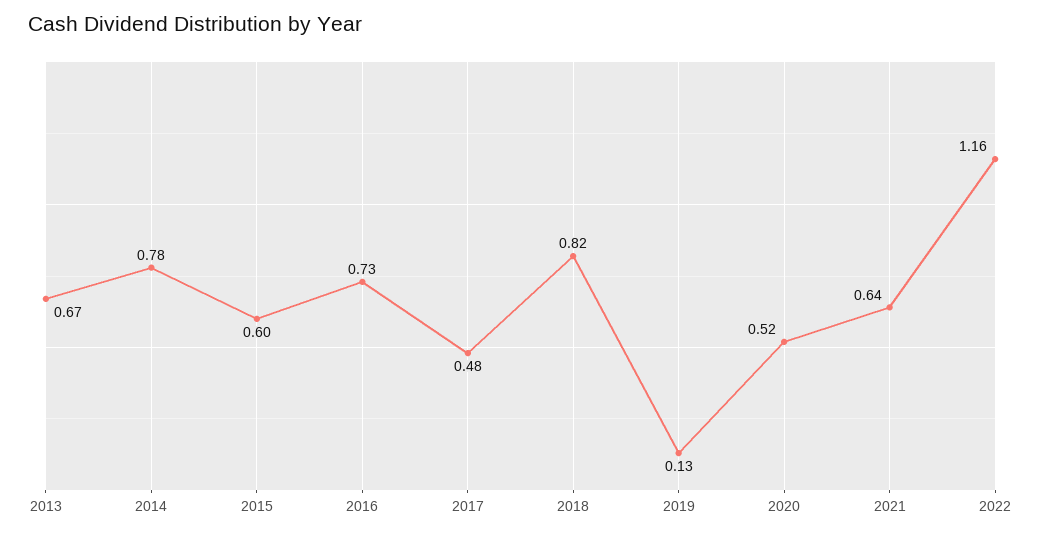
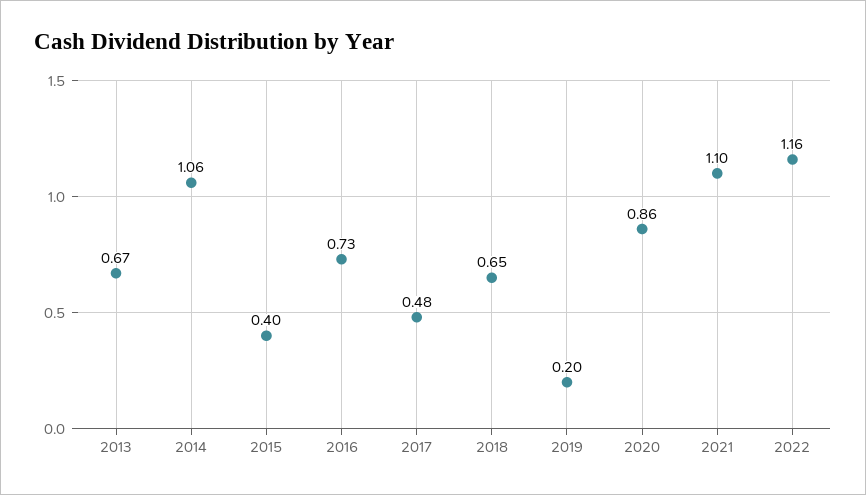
2014: 0.78 -> 1.06
2015: 0.6 -> 0.4
2018: 0.82 -> 0.65
2019: 0.13 -> 0.2
2020: 0.52 -> 0.86
2021: 0.64 -> 1.1

